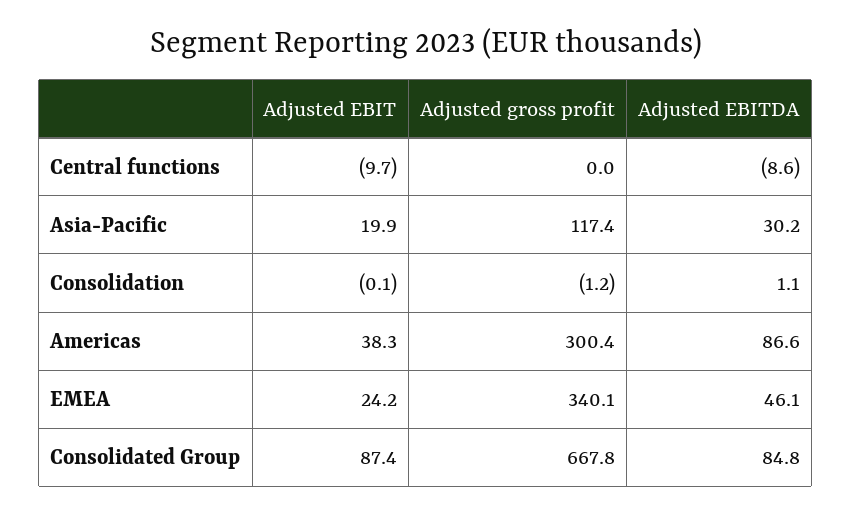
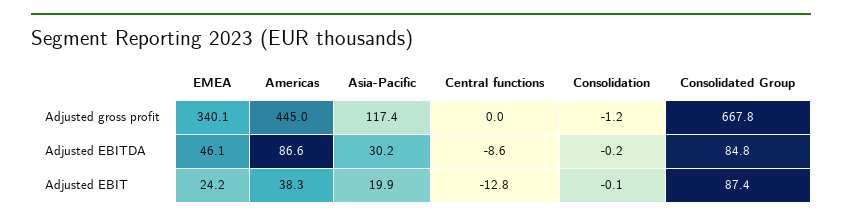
Adjusted EBIT, Central functions: -9.7 -> -12.8
Adjusted EBITDA, Consolidation: 1.1 -> -0.2
Adjusted gross profit, Americas: 300.4 -> 445

